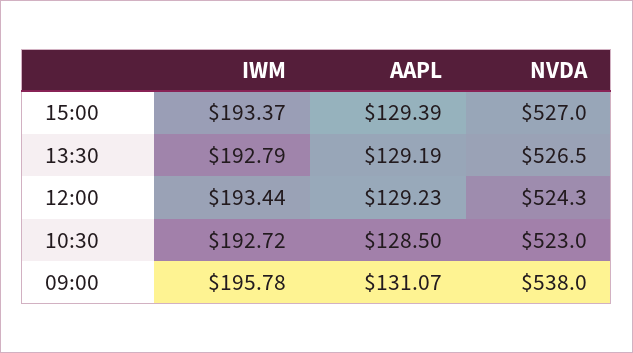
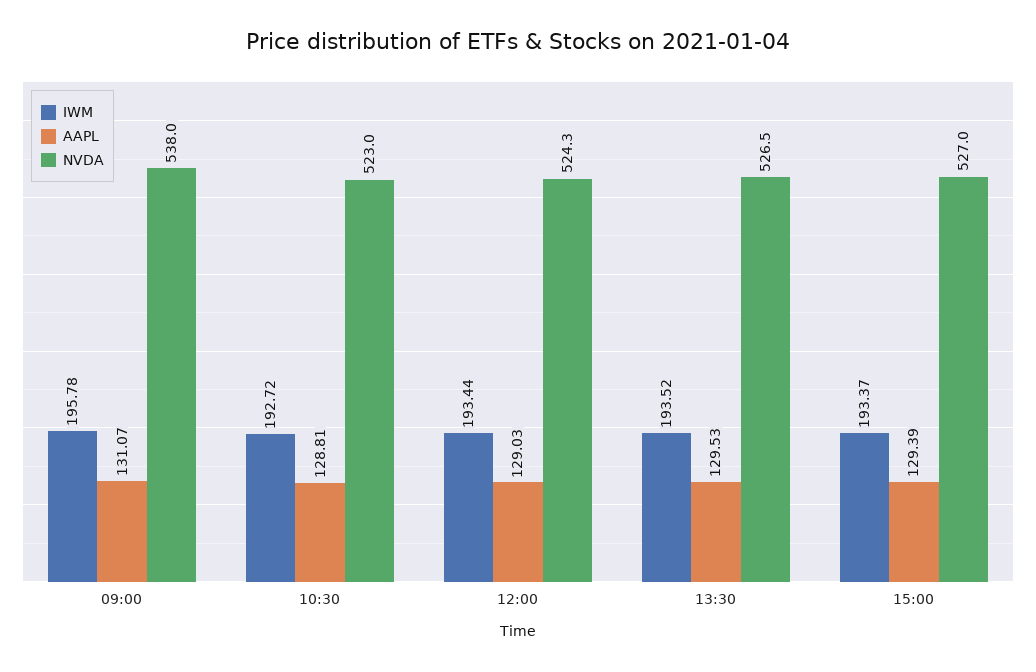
IWM, 13:30: 192.79 -> 193.52
AAPL, 13:30: 129.19 -> 129.53
AAPL, 12:00: 129.23 -> 129.03
AAPL, 10:30: 128.5 -> 128.81

